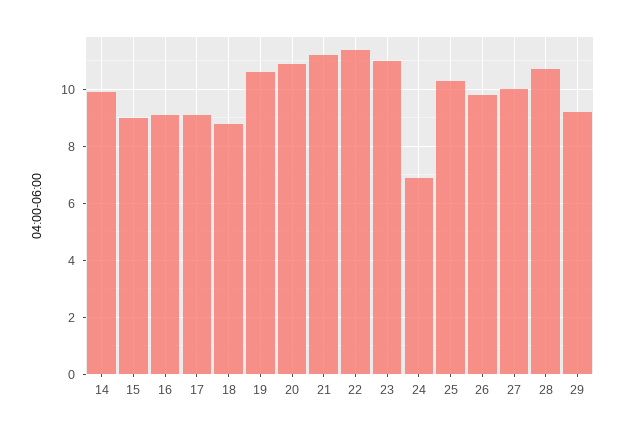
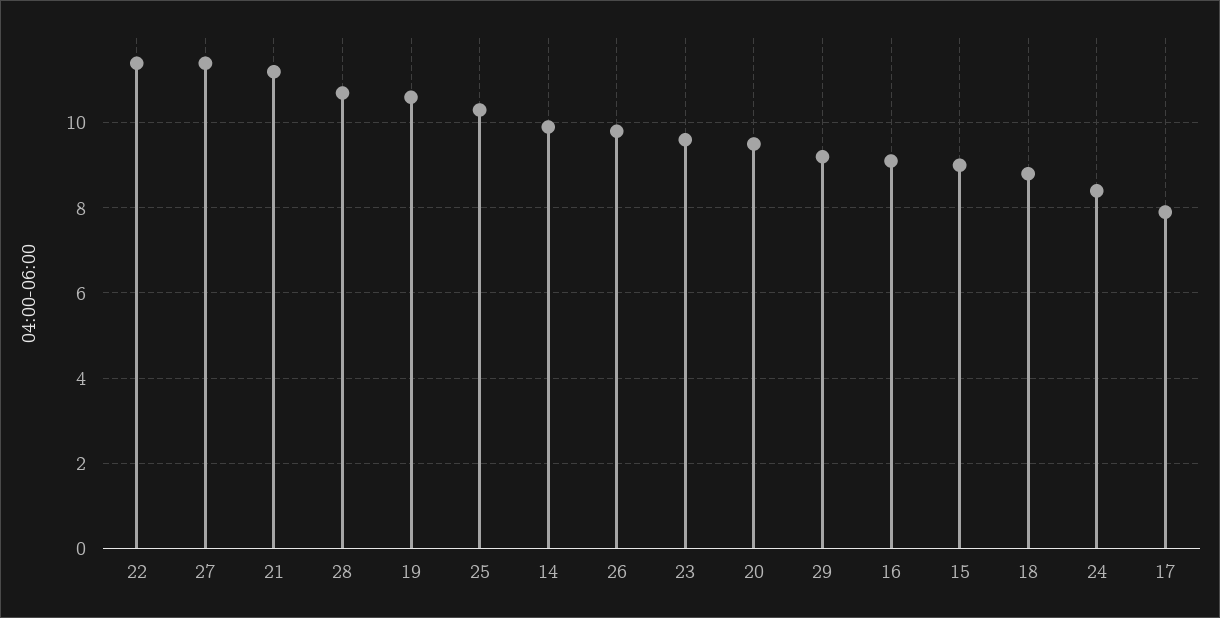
17: 9 -> 8
20: 11 -> 9.5
23: 11 -> 9.5
24: 7 -> 8.5
27: 10 -> 11.5

